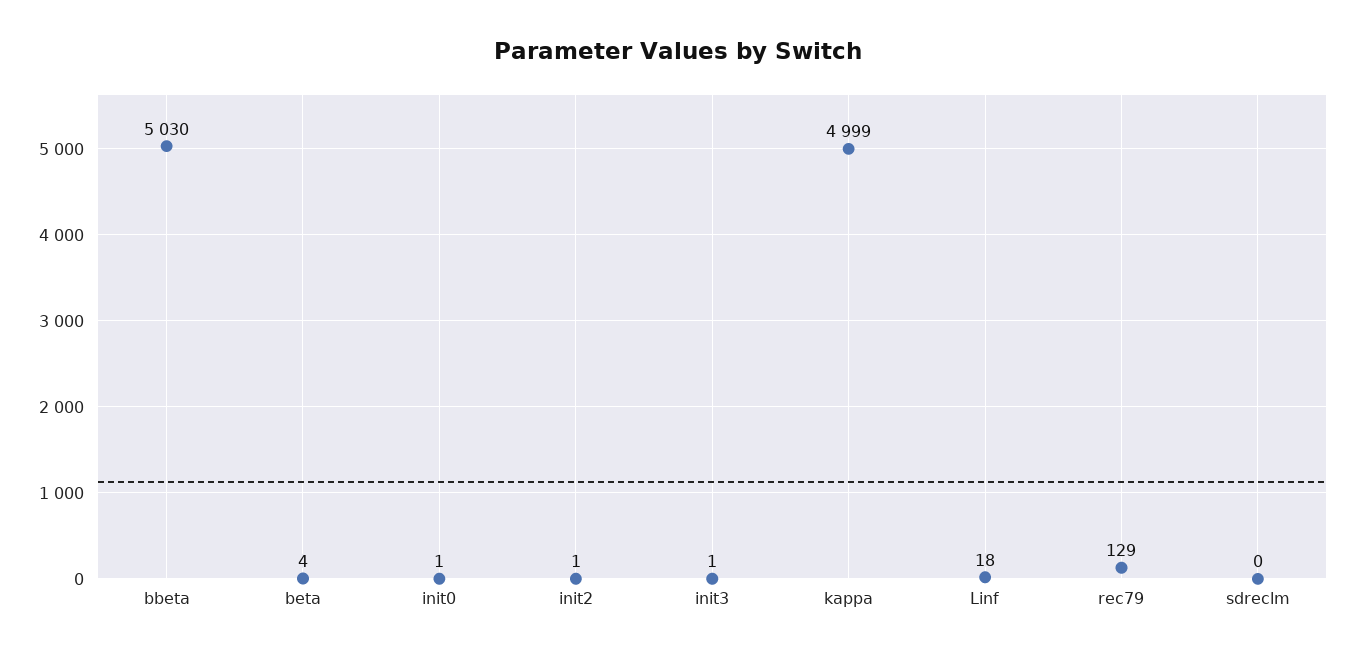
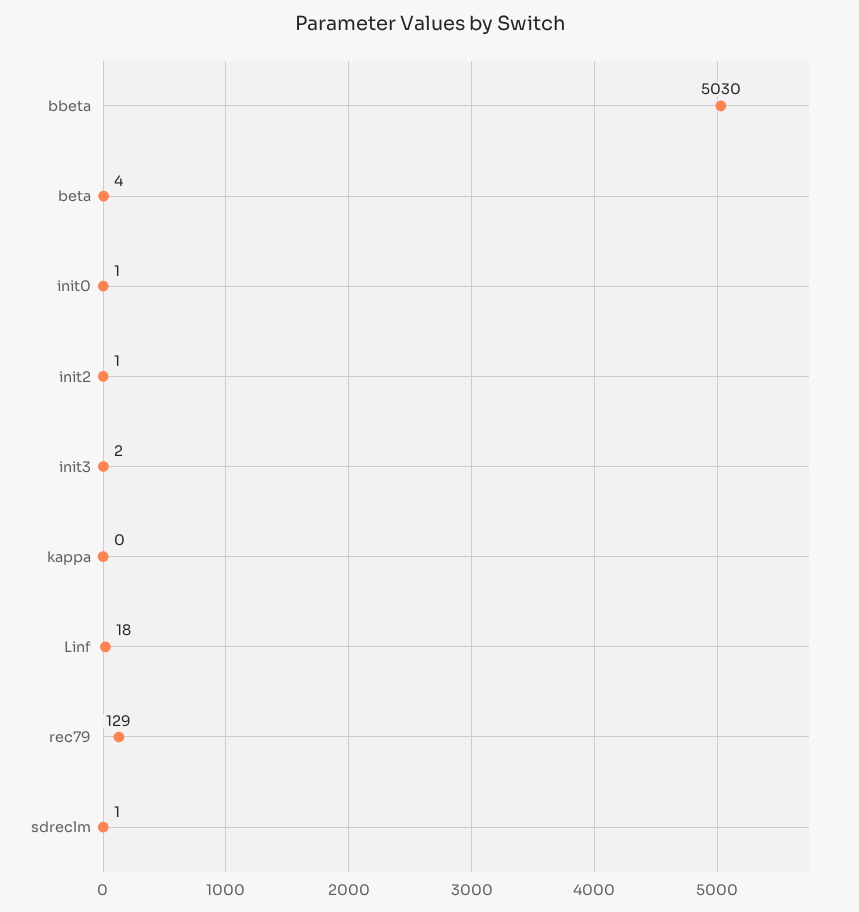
init3: 1 -> 2
kappa: 4999 -> 0
sdreclm: 0 -> 1

